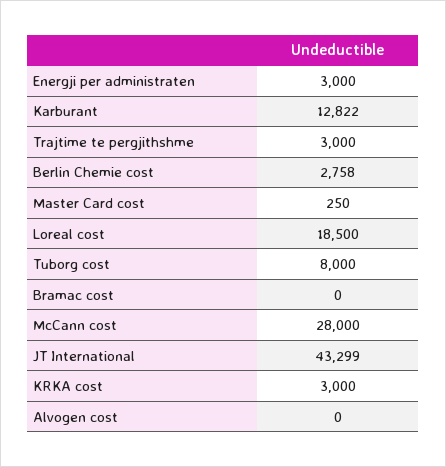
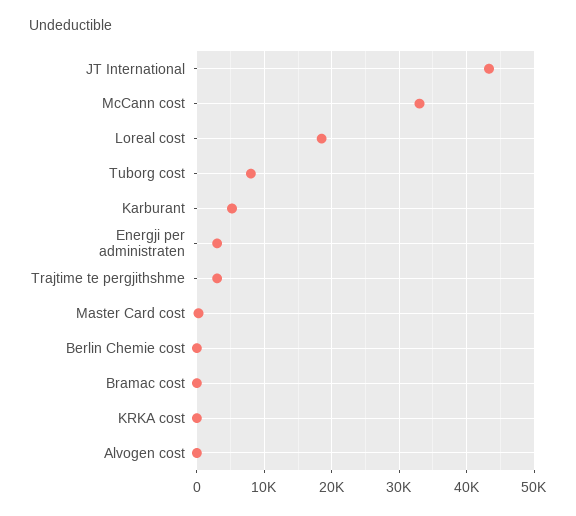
Karburant: 12822 -> 5000
Berlin Chemie cost: 2758 -> 0
McCann cost: 28000 -> 33000
KRKA cost: 3000 -> 0

